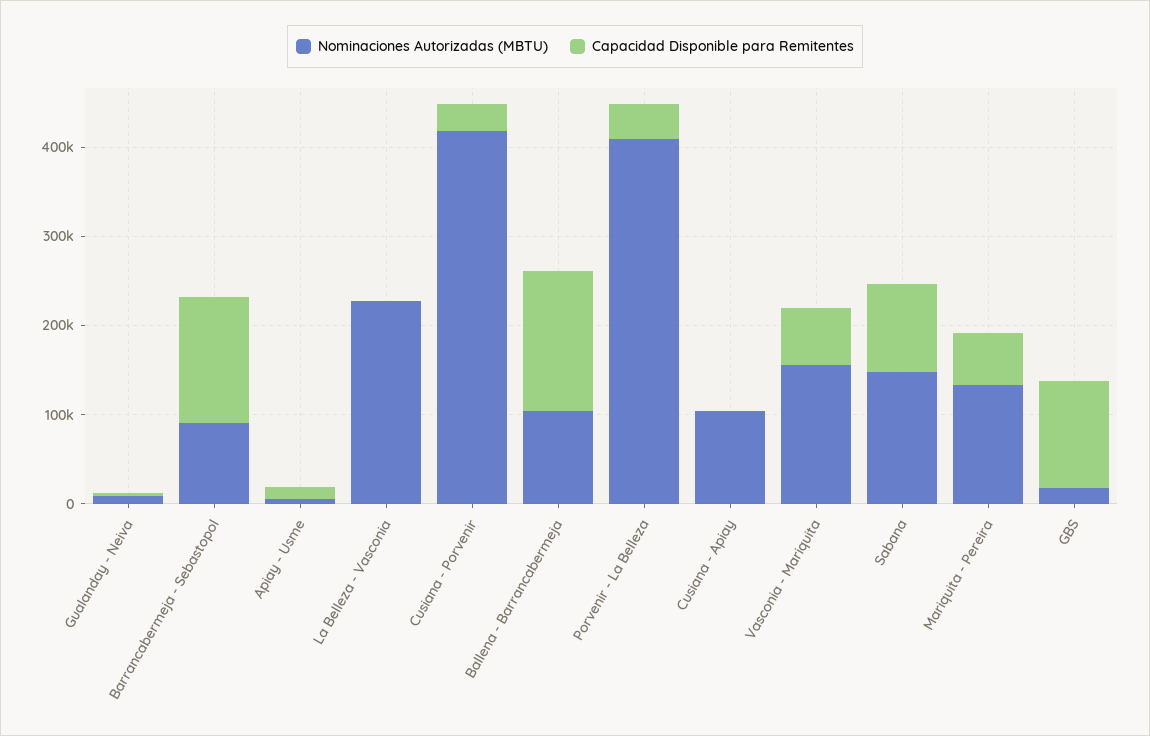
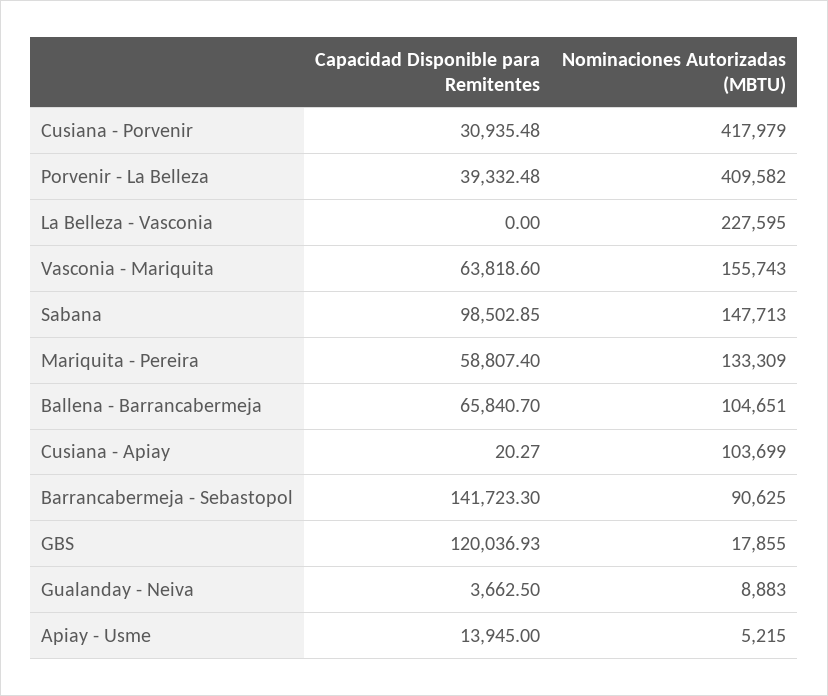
Capacidad Disponible para Remitentes, Ballena - Barrancabermeja: 160000 -> 65840.7

